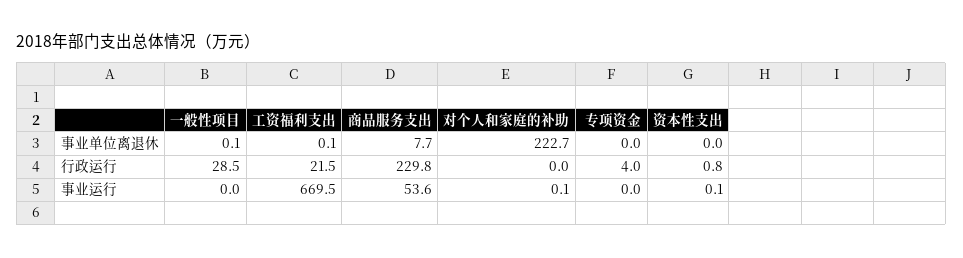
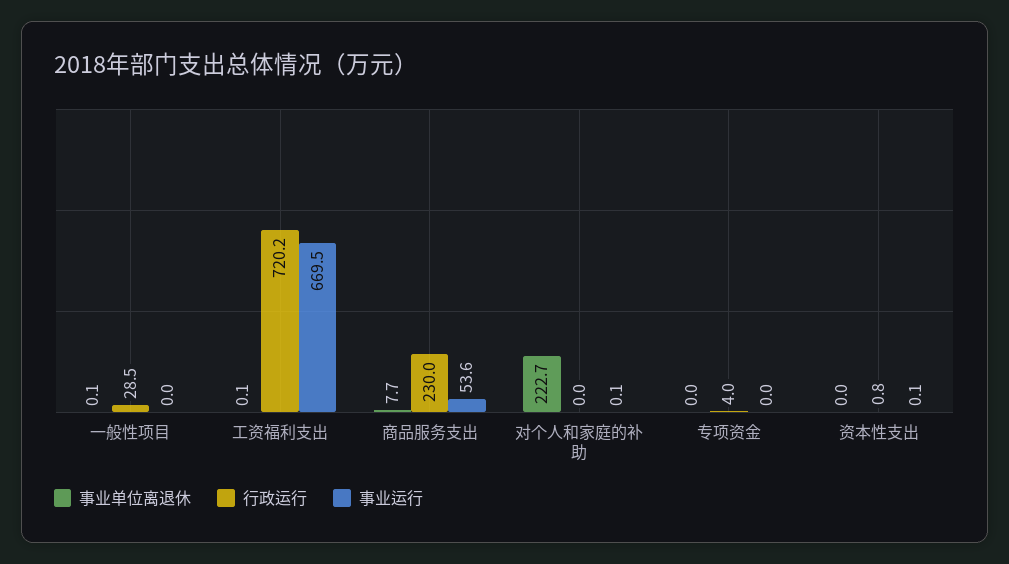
行政运行, 工资福利支出: 21.5 -> 720.2
行政运行, 商品服务支出: 229.8 -> 230

